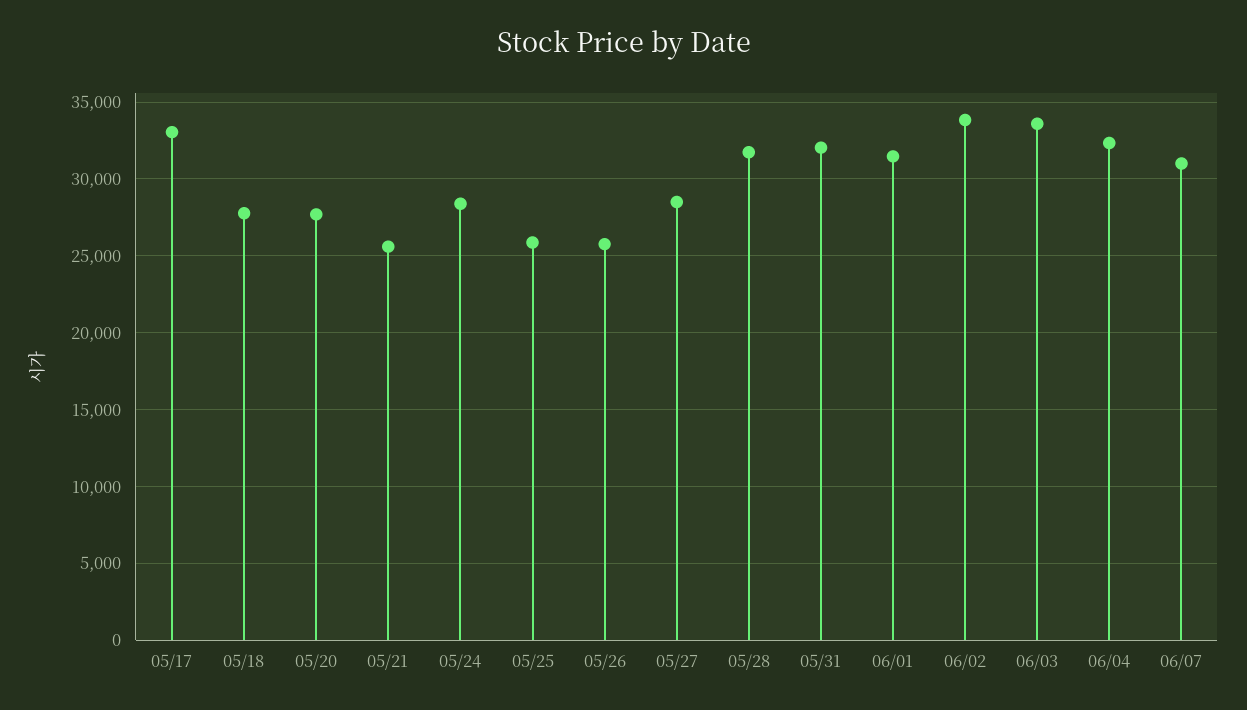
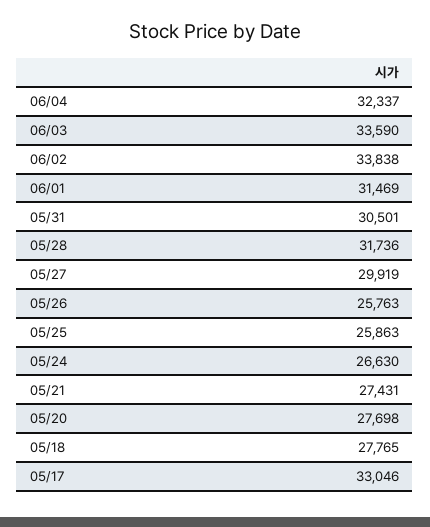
05/21: 25500 -> 27431
05/24: 28500 -> 26630
05/27: 28500 -> 29919
05/31: 32000 -> 30501
06/07: 31000 -> none

